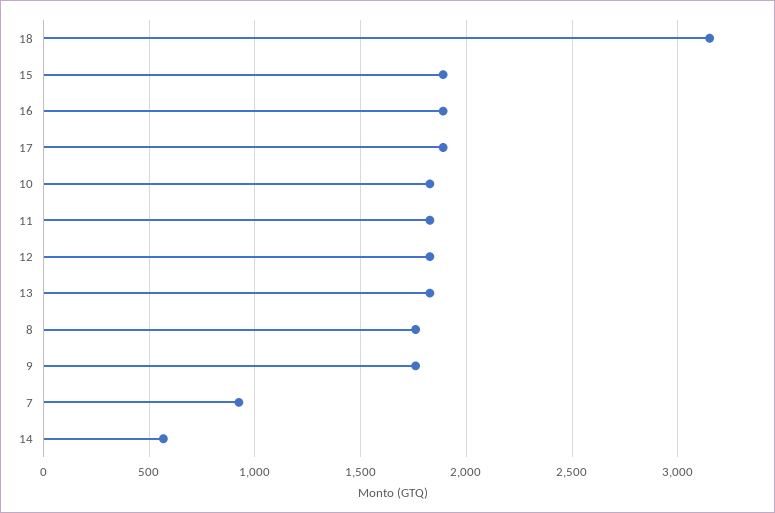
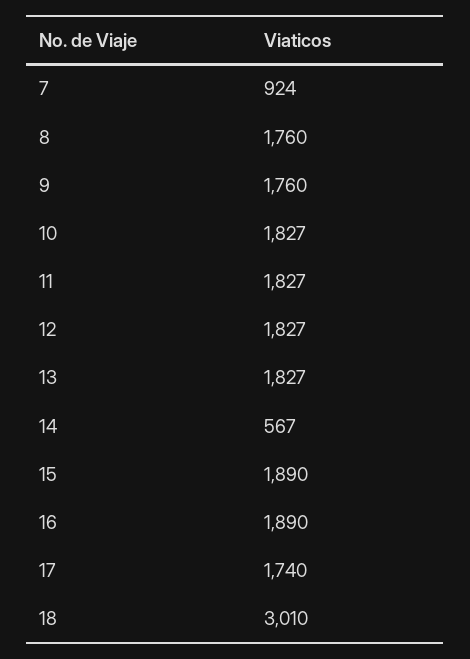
18: 3150 -> 3010
17: 1900 -> 1740

